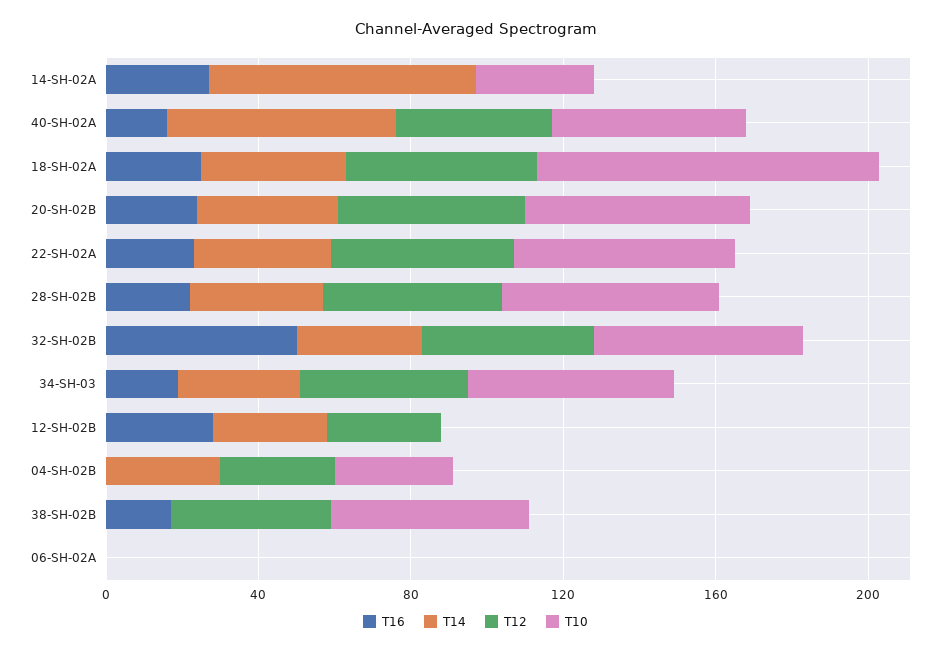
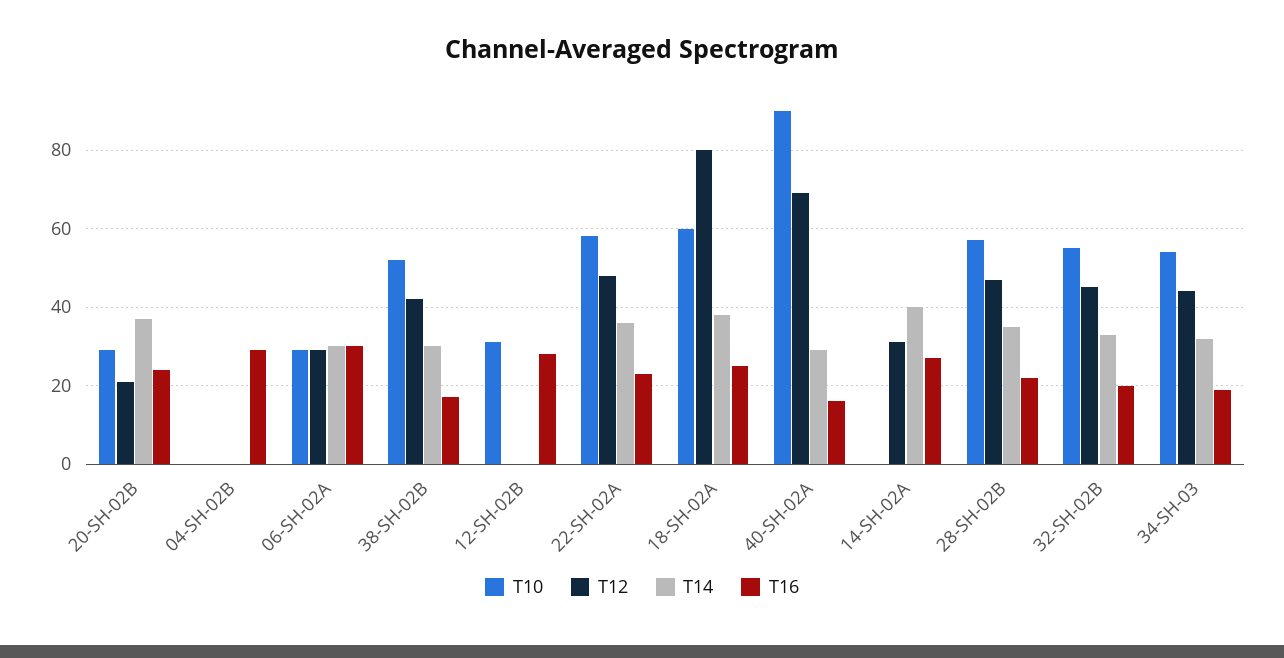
T14, 14-SH-02A: 70 -> 40
T12, 14-SH-02A: 0 -> 30
T10, 14-SH-02A: 30 -> 0
T14, 40-SH-02A: 60 -> 30
T12, 40-SH-02A: 40 -> 70
T10, 40-SH-02A: 50 -> 90
T12, 18-SH-02A: 50 -> 80
T10, 18-SH-02A: 90 -> 60
T12, 20-SH-02B: 50 -> 20
T10, 20-SH-02B: 60 -> 30
T16, 32-SH-02B: 50 -> 20
T14, 12-SH-02B: 30 -> 0
T12, 12-SH-02B: 30 -> 0
T10, 12-SH-02B: 0 -> 30
T16, 04-SH-02B: 0 -> 30
T14, 04-SH-02B: 30 -> 0
T12, 04-SH-02B: 30 -> 0
T10, 04-SH-02B: 30 -> 0
T14, 38-SH-02B: 0 -> 30
T16, 06-SH-02A: 0 -> 30
T14, 06-SH-02A: 0 -> 30
T12, 06-SH-02A: 0 -> 30
T10, 06-SH-02A: 0 -> 30

